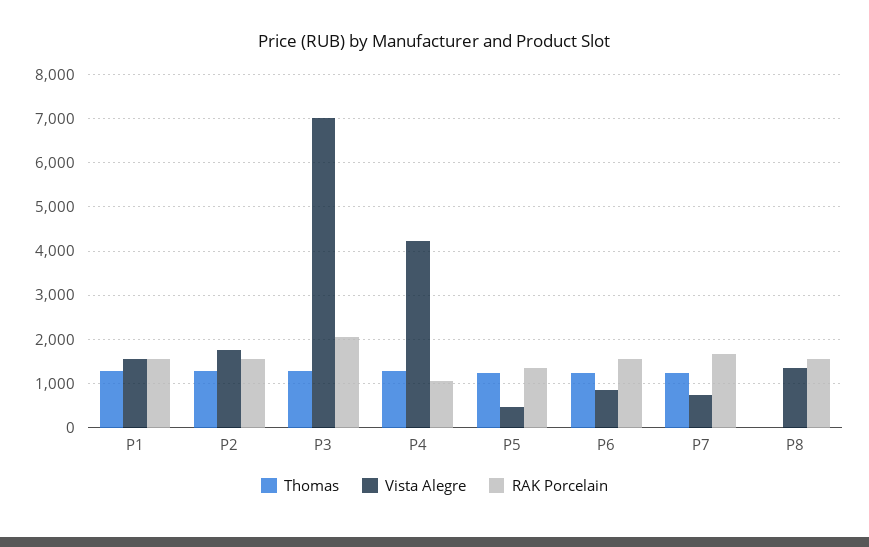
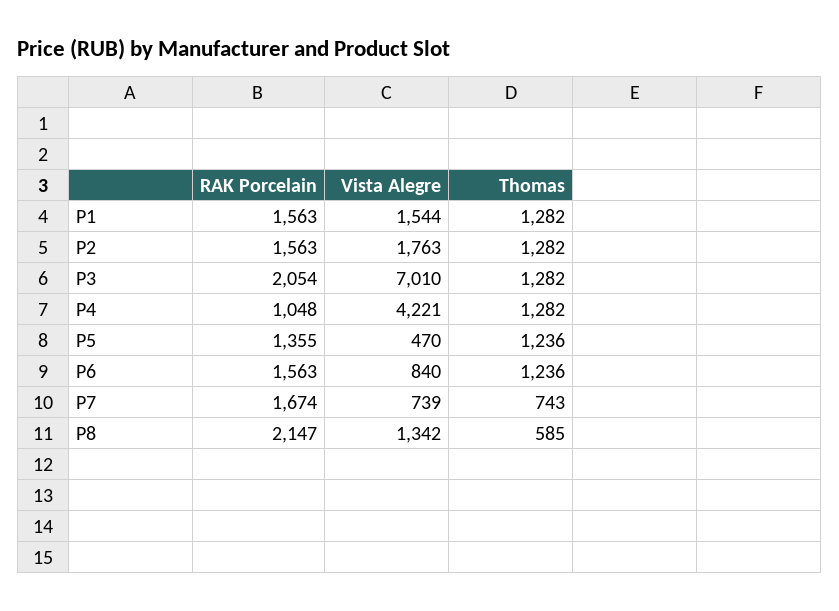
Thomas, P7: 1200 -> 743
Thomas, P8: 0 -> 585
RAK Porcelain, P8: 1600 -> 2147

